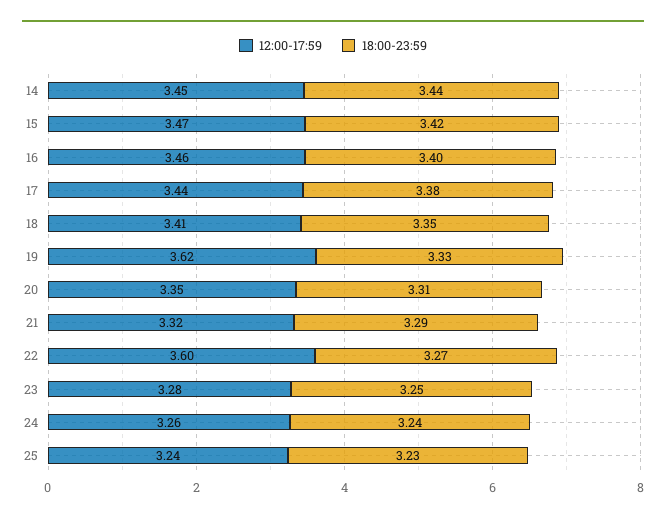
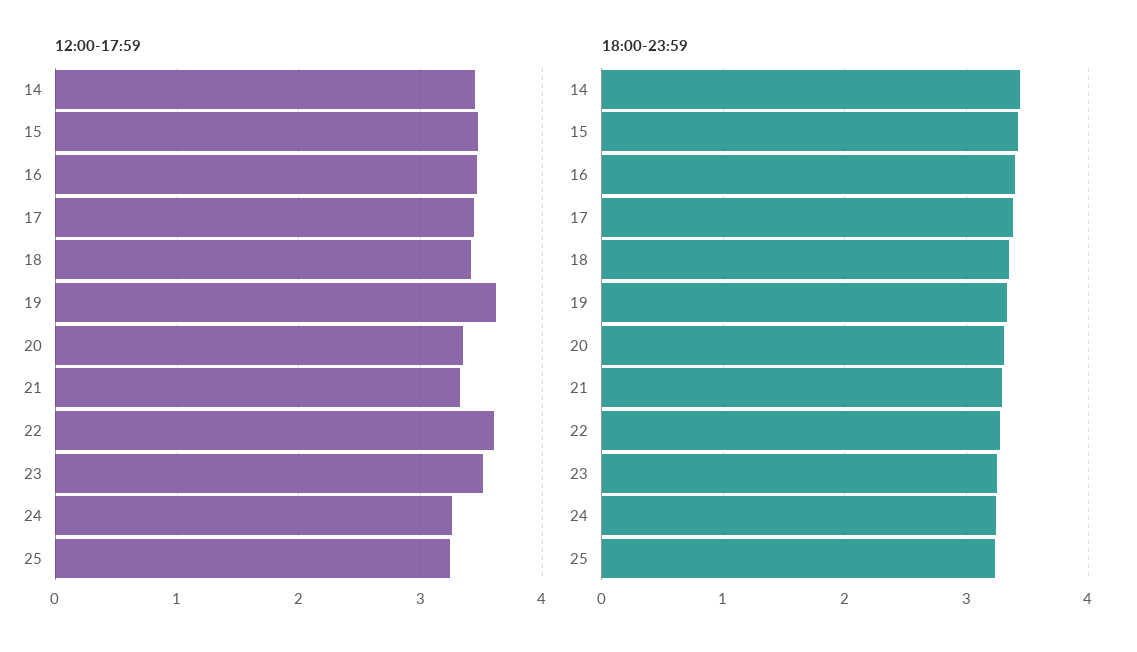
12:00-17:59, 23: 3.28 -> 3.5

